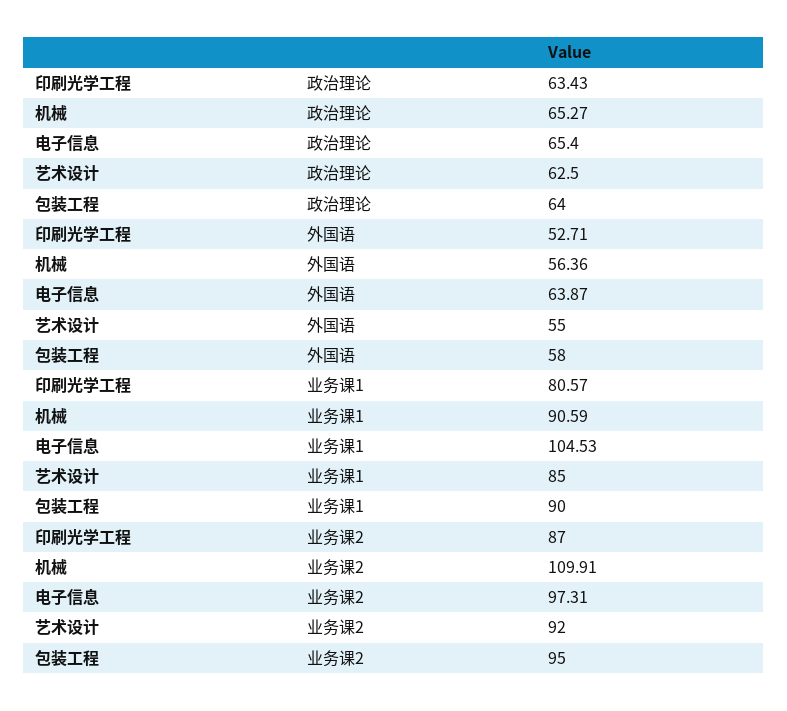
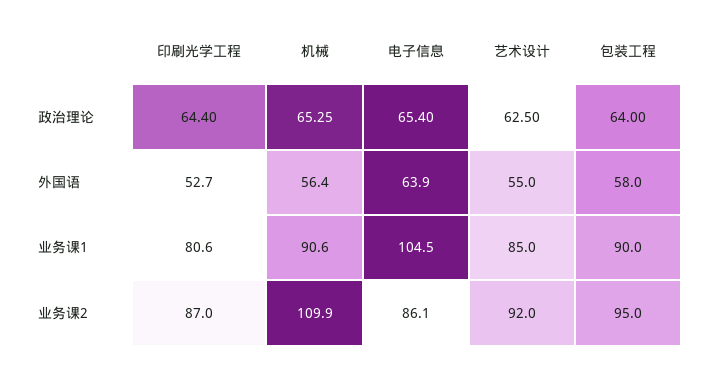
印刷光学工程, 政治理论: 63.43 -> 64.4
机械, 政治理论: 65.27 -> 65.25
电子信息, 业务课2: 97.31 -> 86.1

